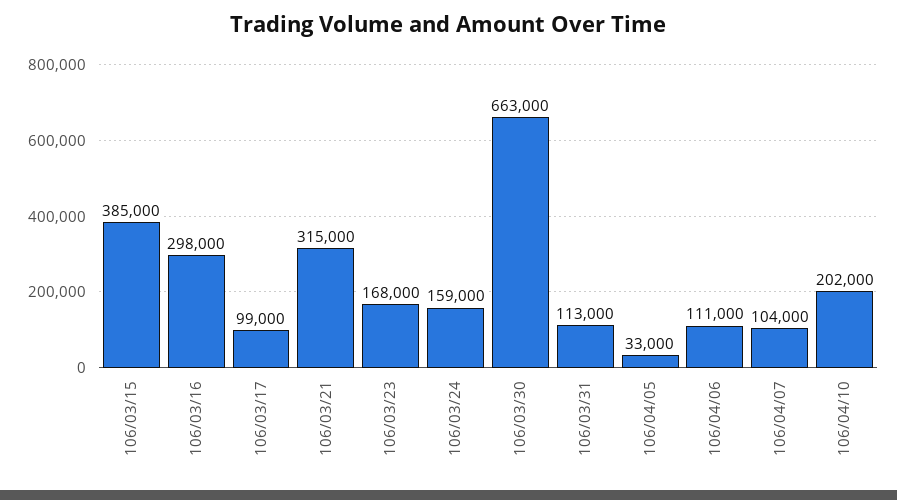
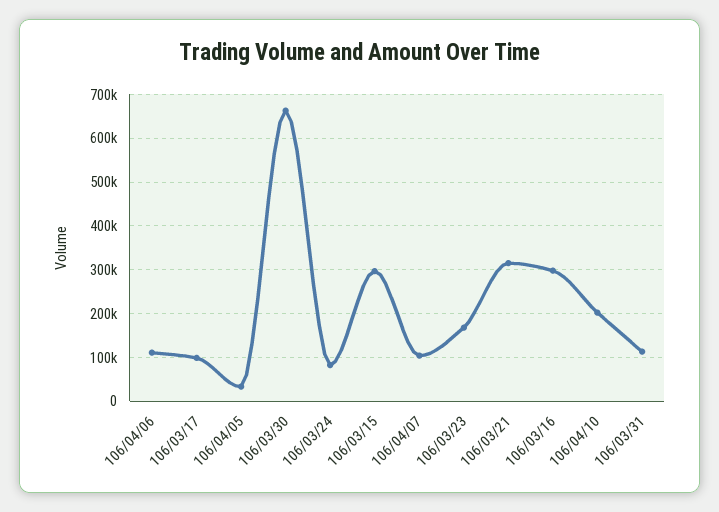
106/03/15: 385000 -> 300000
106/03/24: 159000 -> 80000

